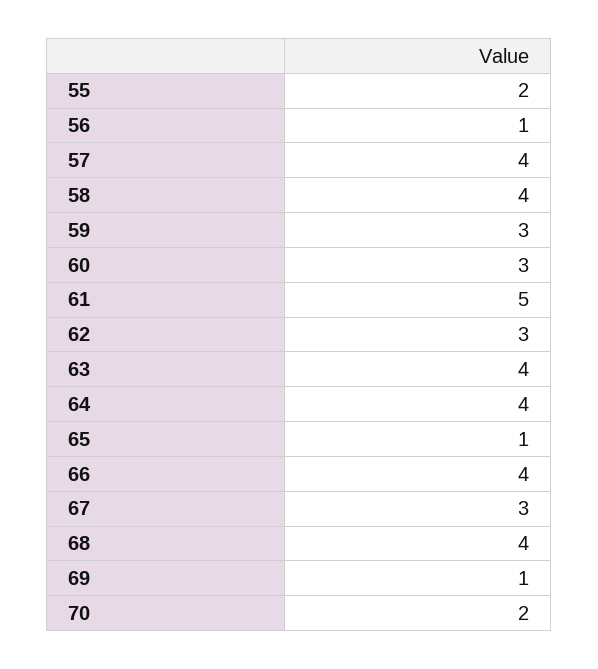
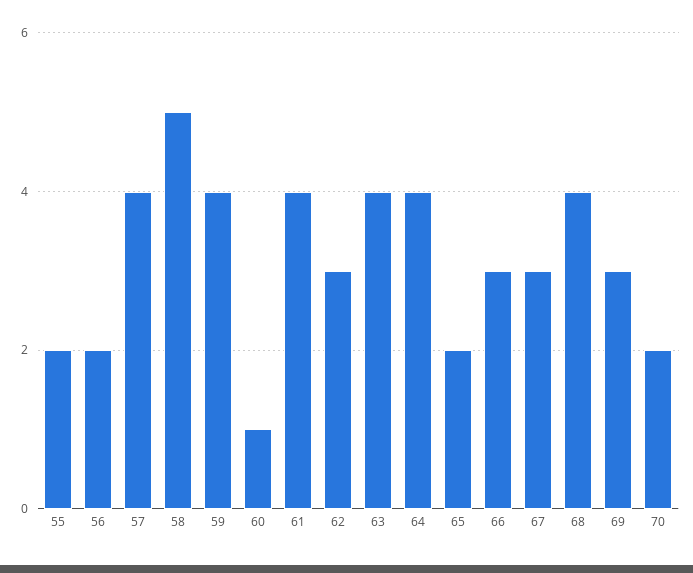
56: 1 -> 2
58: 4 -> 5
59: 3 -> 4
60: 3 -> 1
61: 5 -> 4
65: 1 -> 2
66: 4 -> 3
69: 1 -> 3

